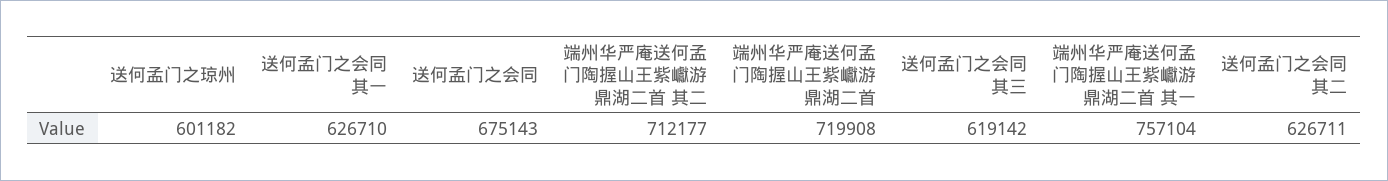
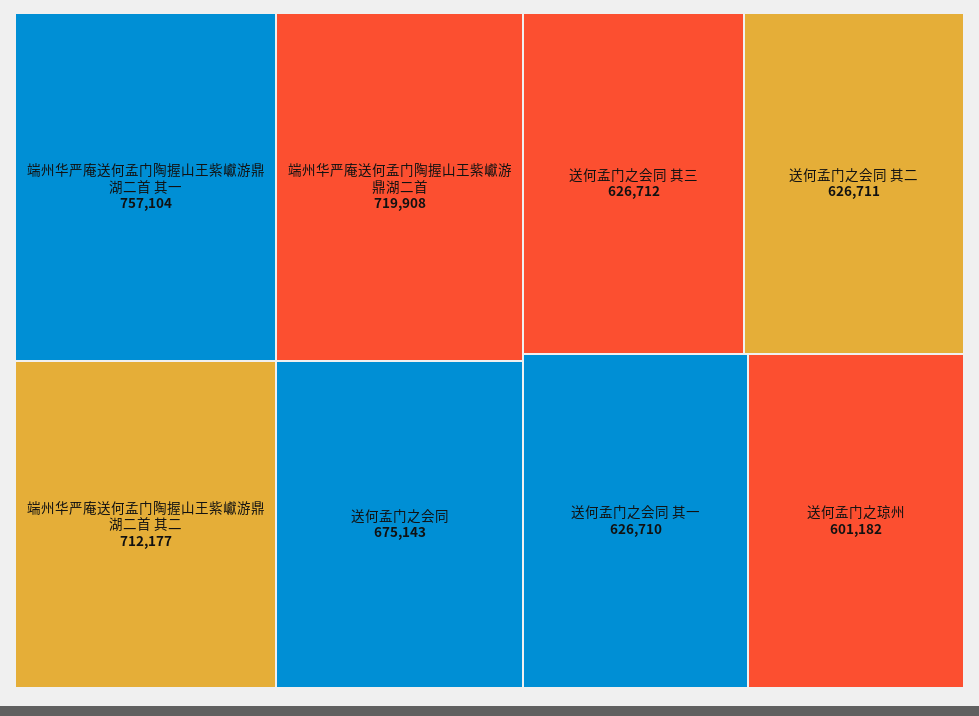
送何孟门之会同 其三: 619142 -> 626712

